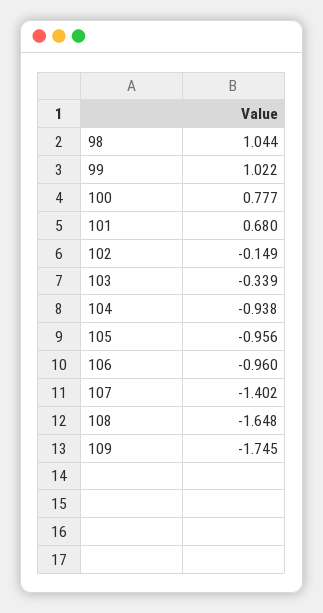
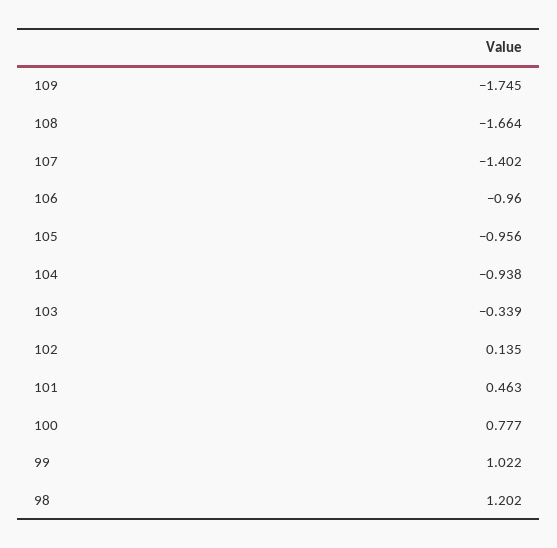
98: 1.044 -> 1.202
101: 0.68 -> 0.463
102: -0.149 -> 0.135
108: -1.648 -> -1.664

